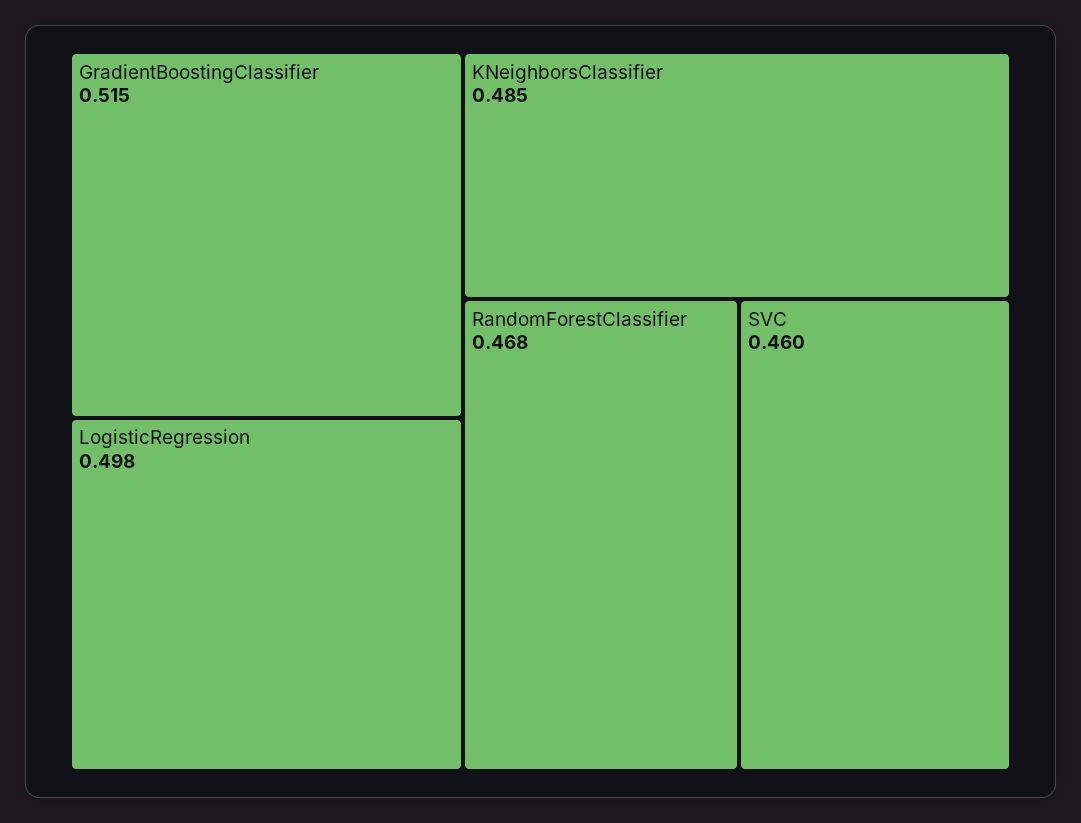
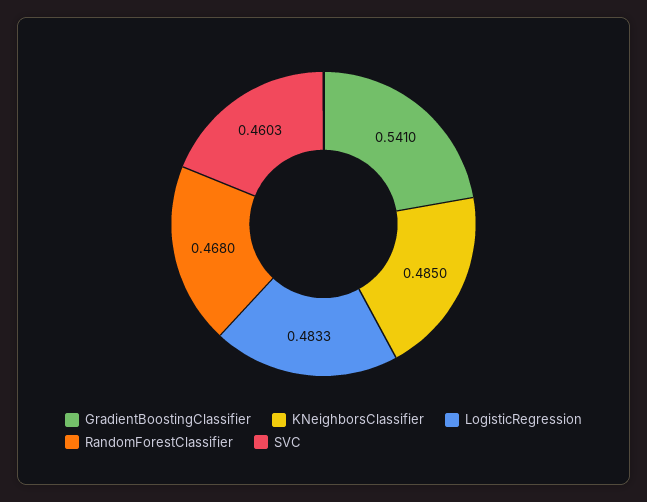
GradientBoostingClassifier: 0.515 -> 0.541
LogisticRegression: 0.498 -> 0.4833

